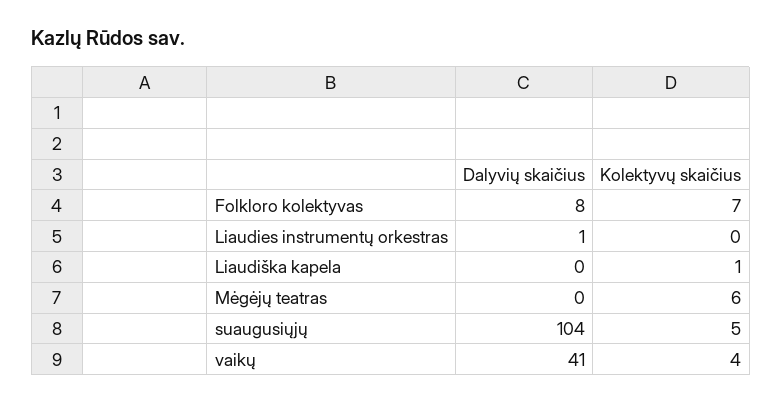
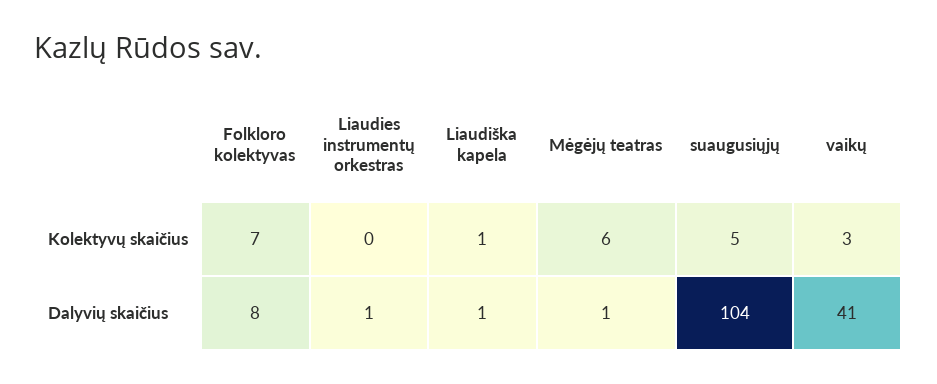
Dalyvių skaičius, Liaudiška kapela: 0 -> 1
Dalyvių skaičius, Mėgėjų teatras: 0 -> 1
Kolektyvų skaičius, vaikų: 4 -> 3

